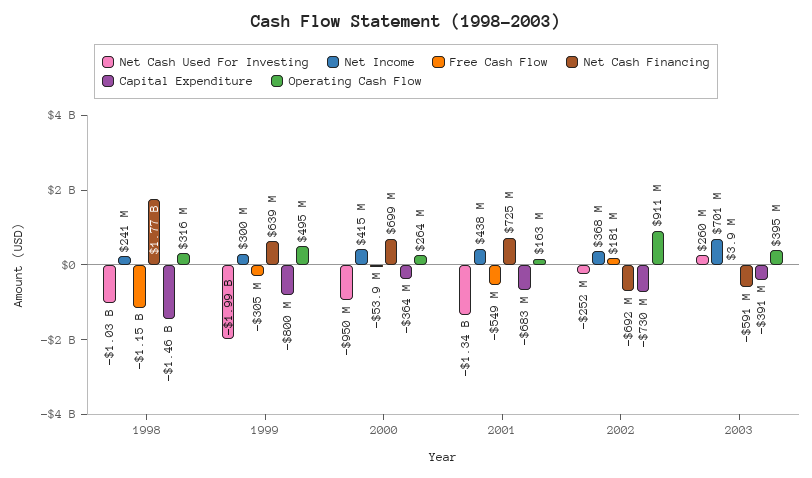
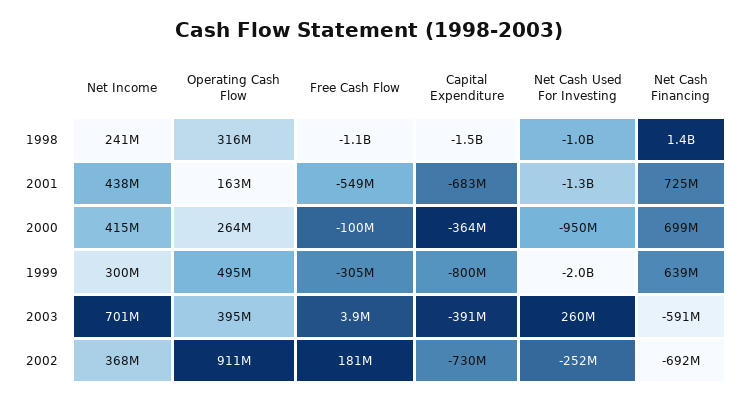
Net Cash Financing, 1998: 1770000000 -> 1400000000
Free Cash Flow, 2000: -53900000 -> -100000000

